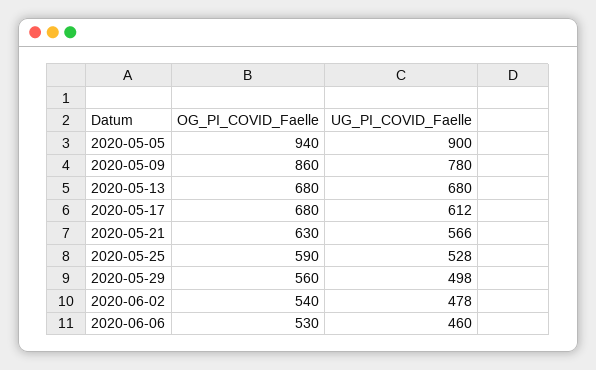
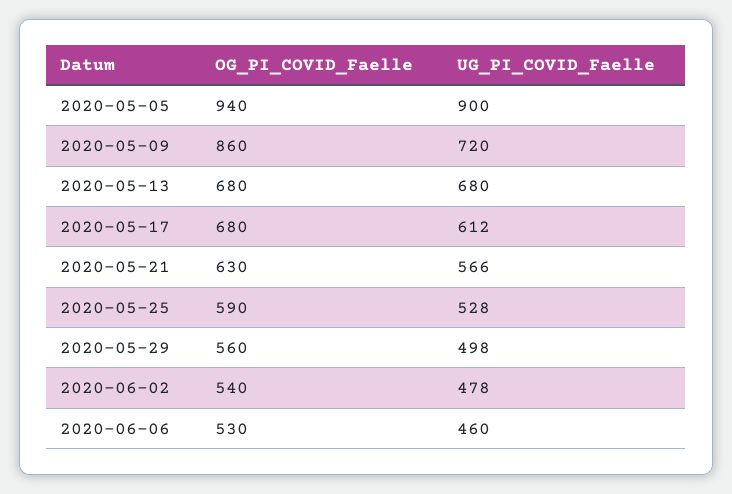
UG_PI_COVID_Faelle, 2020-05-09: 780 -> 720

